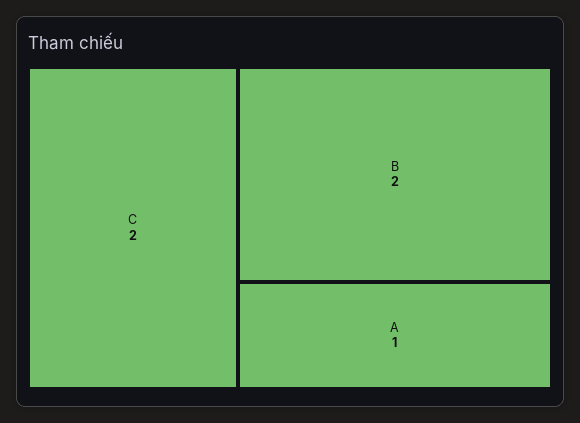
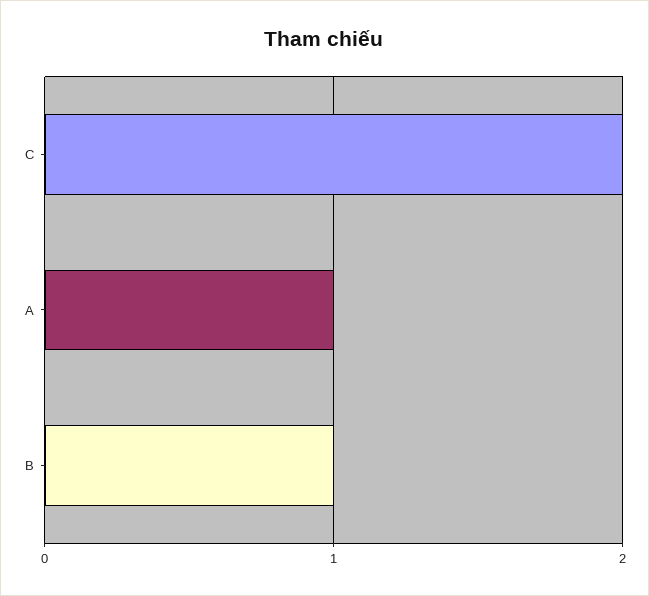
B: 2 -> 1

